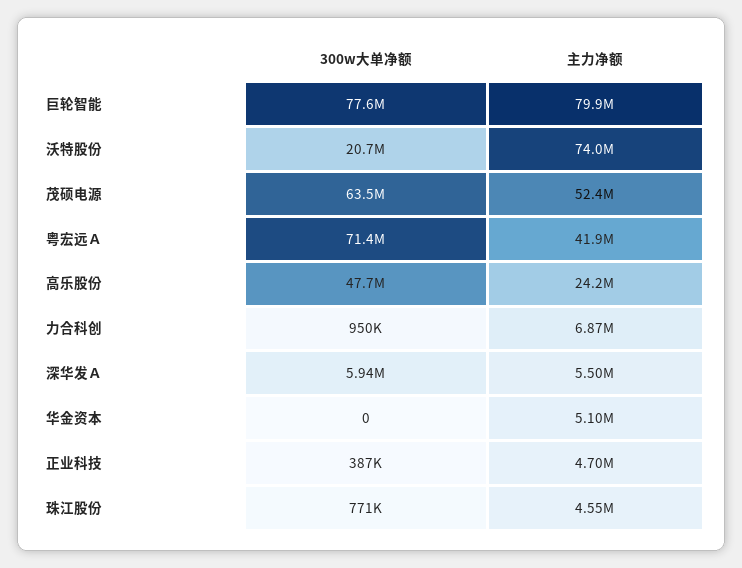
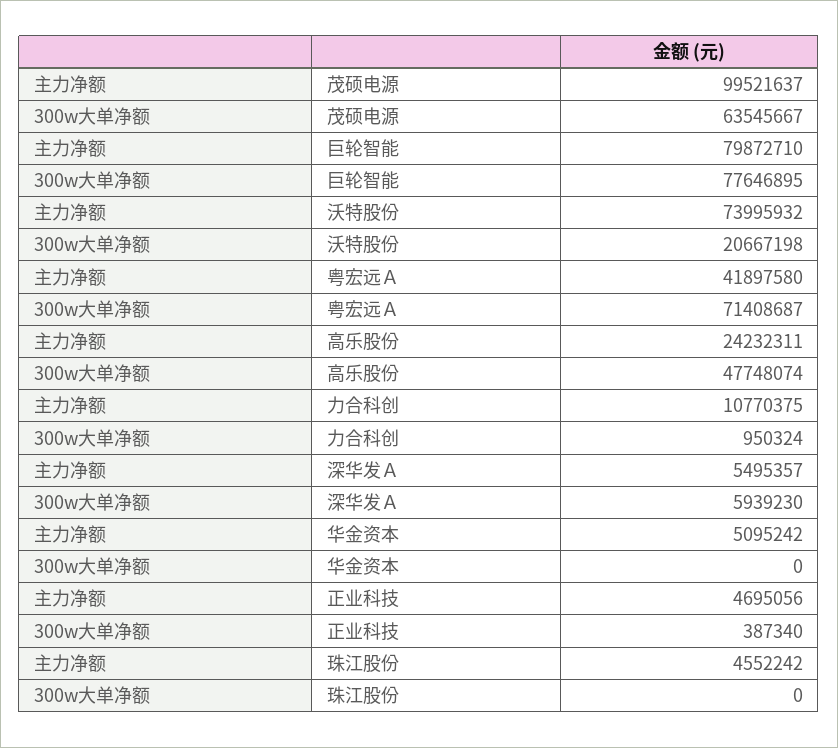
主力净额, 茂硕电源: 52400000 -> 99521637
主力净额, 力合科创: 6870000 -> 10770375
300w大单净额, 珠江股份: 771000 -> 0

